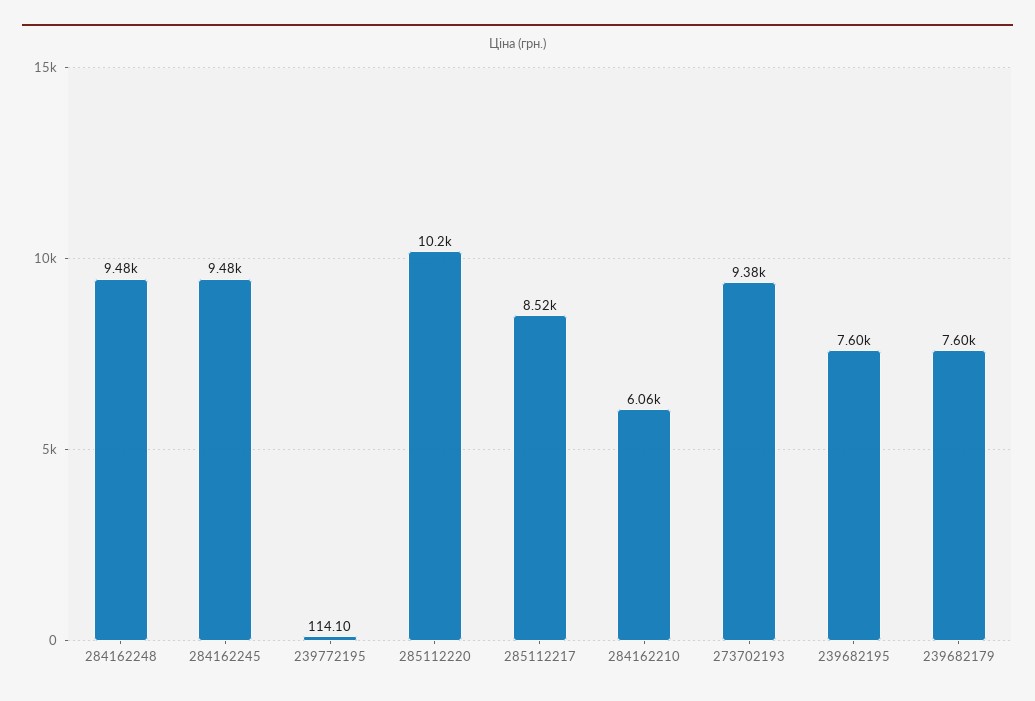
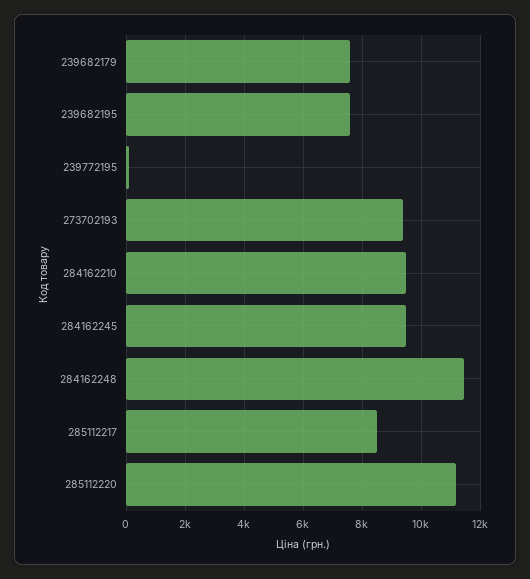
284162248: 9480 -> 11500
285112220: 10200 -> 11250
284162210: 6060 -> 9500

